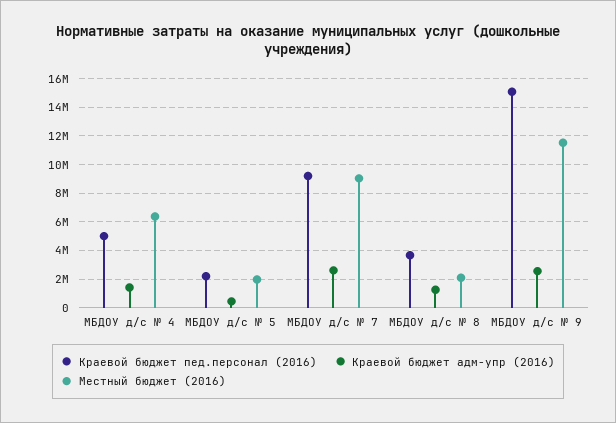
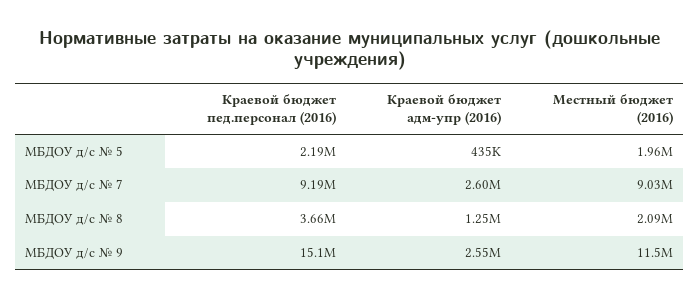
Краевой бюджет пед.персонал (2016), МБДОУ д/с № 4: 5000000 -> none
Краевой бюджет адм-упр (2016), МБДОУ д/с № 4: 1500000 -> none
Местный бюджет (2016), МБДОУ д/с № 4: 6500000 -> none

